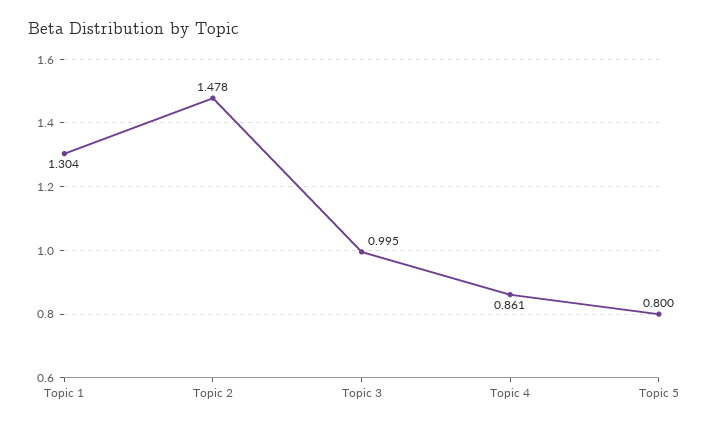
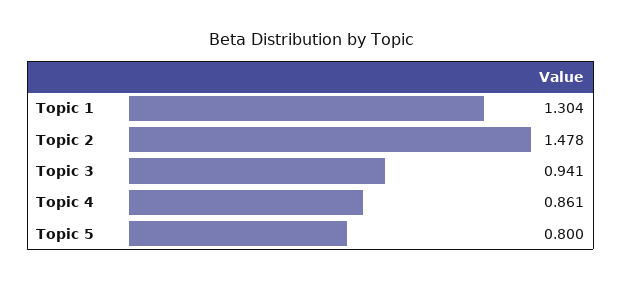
Topic 3: 0.995 -> 0.941

